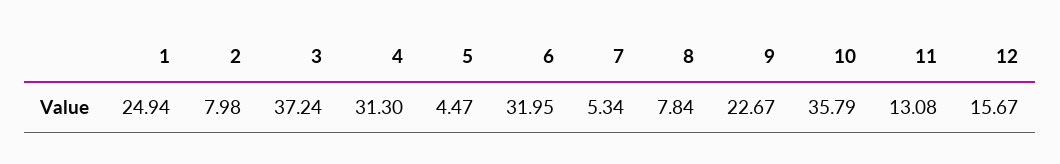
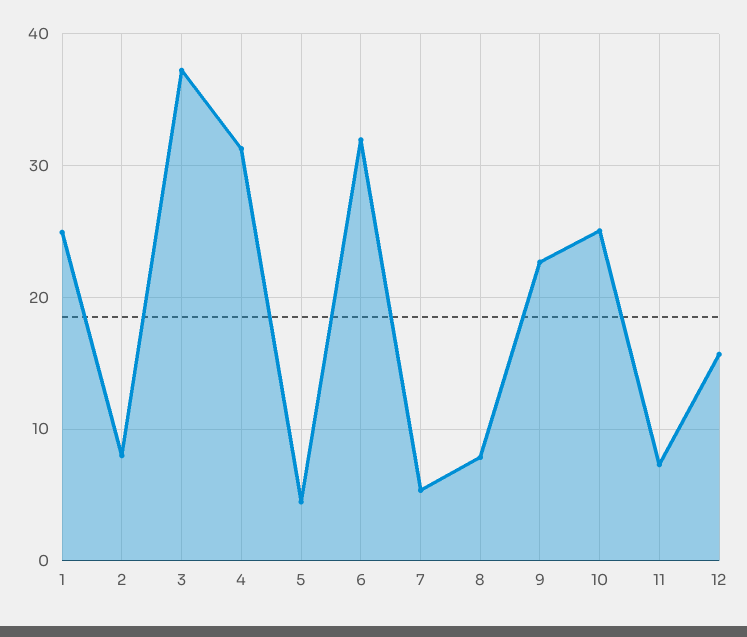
10: 35.79 -> 25
11: 13.08 -> 7

